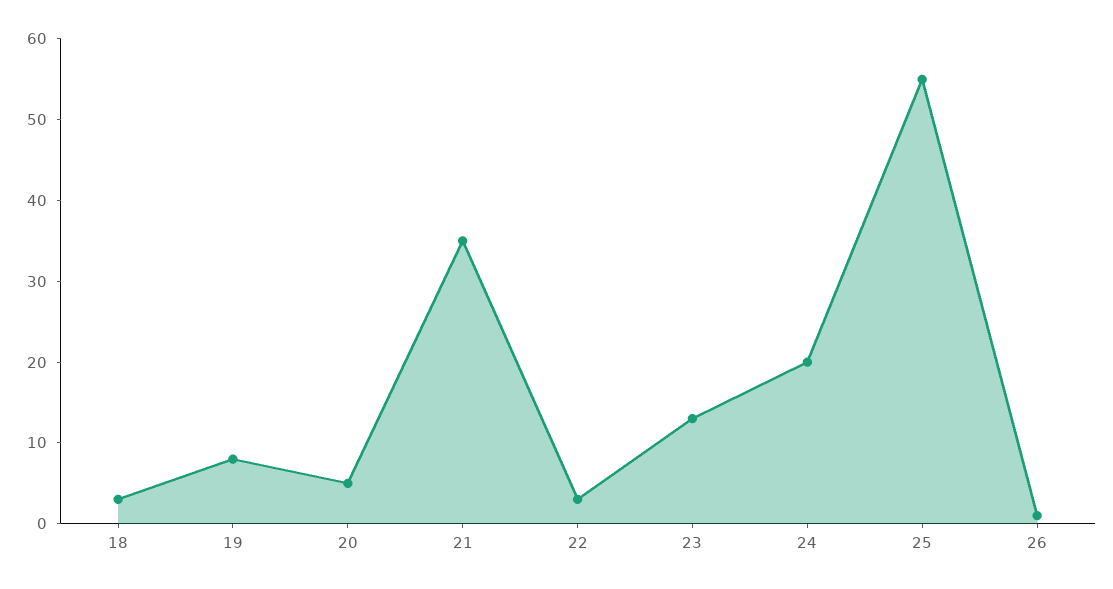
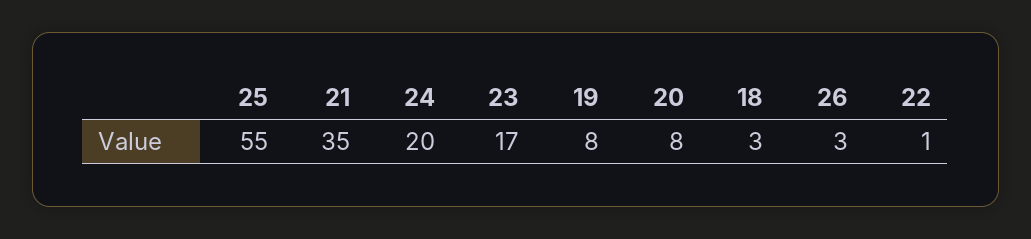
20: 5 -> 8
22: 3 -> 1
23: 13 -> 17
26: 1 -> 3

